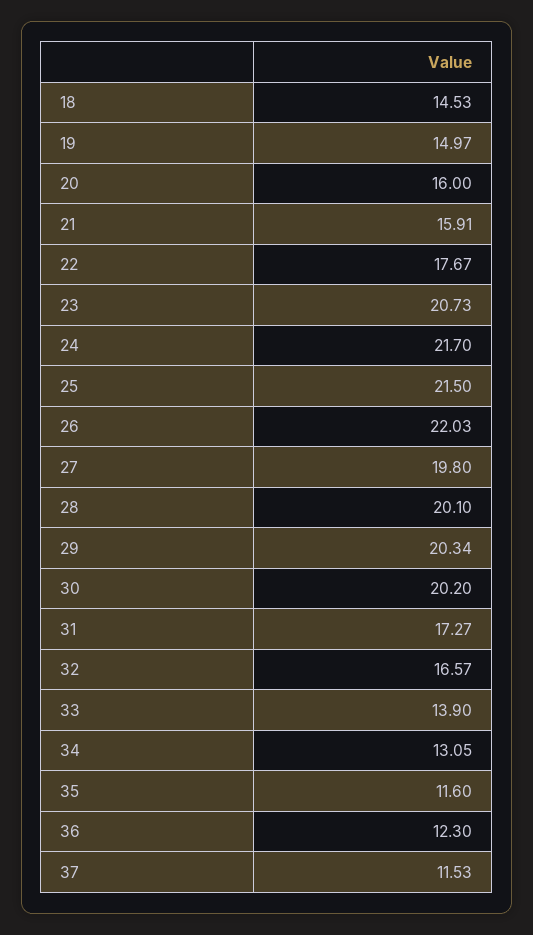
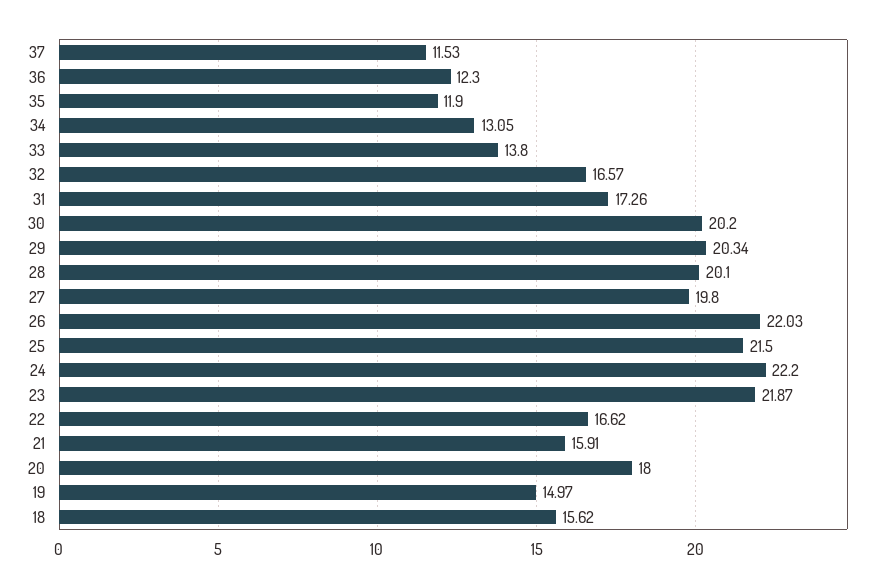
18: 14.53 -> 15.62
20: 16 -> 18
22: 17.67 -> 16.62
23: 20.73 -> 21.87
24: 21.7 -> 22.2
31: 17.27 -> 17.26
33: 13.9 -> 13.8
35: 11.6 -> 11.9

